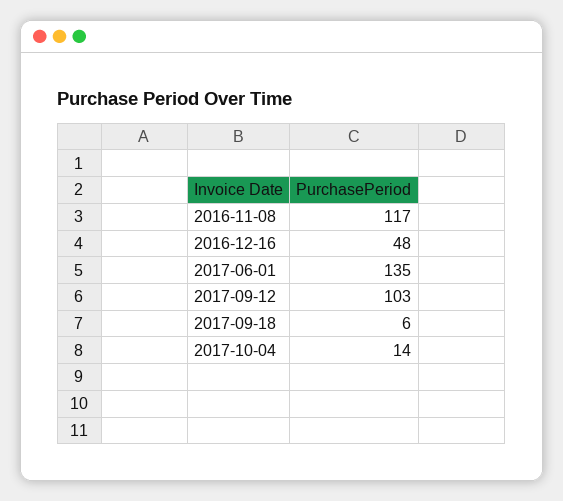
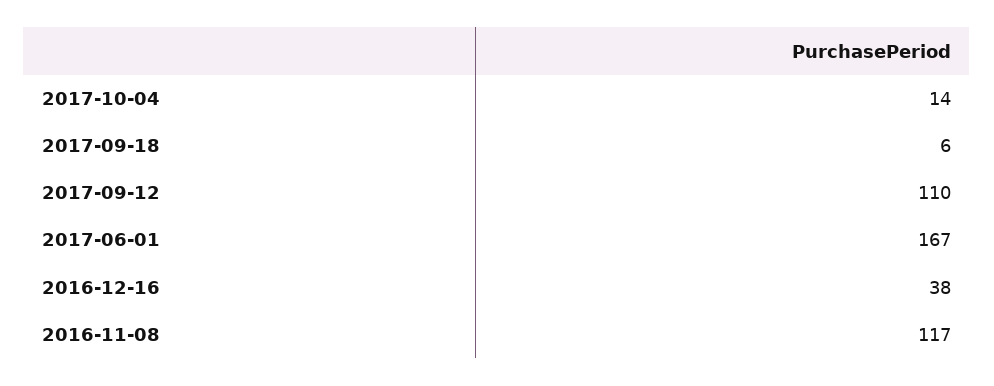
2016-12-16: 48 -> 38
2017-06-01: 135 -> 167
2017-09-12: 103 -> 110

